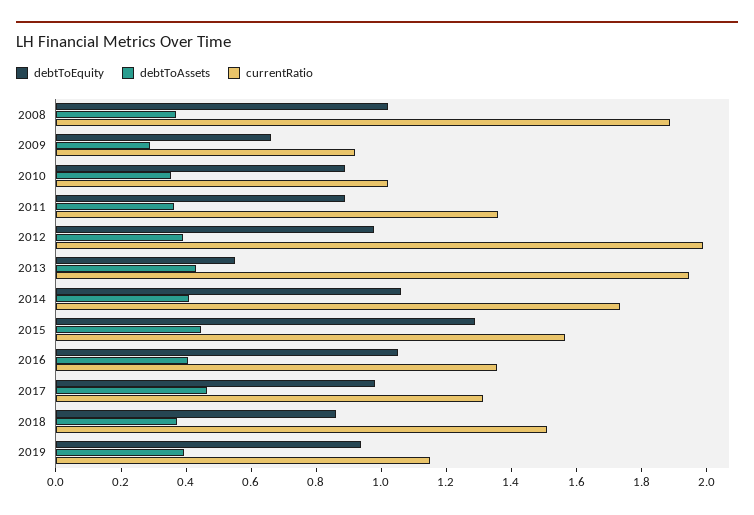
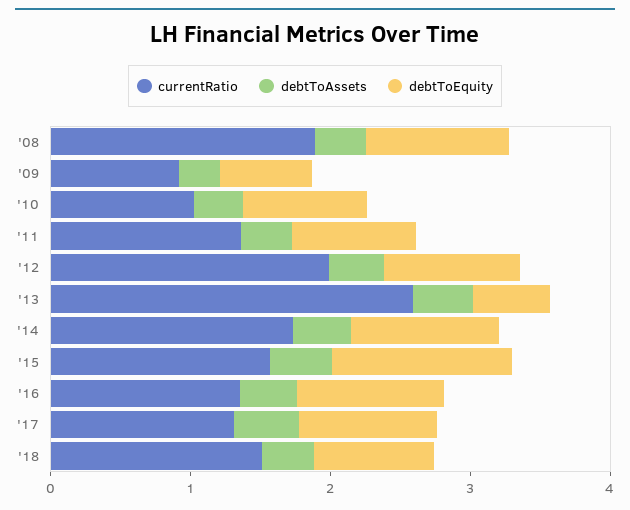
currentRatio, 2013: 1.95 -> 2.6
debtToEquity, 2019: 0.95 -> none
debtToAssets, 2019: 0.4 -> none
currentRatio, 2019: 1.15 -> none

